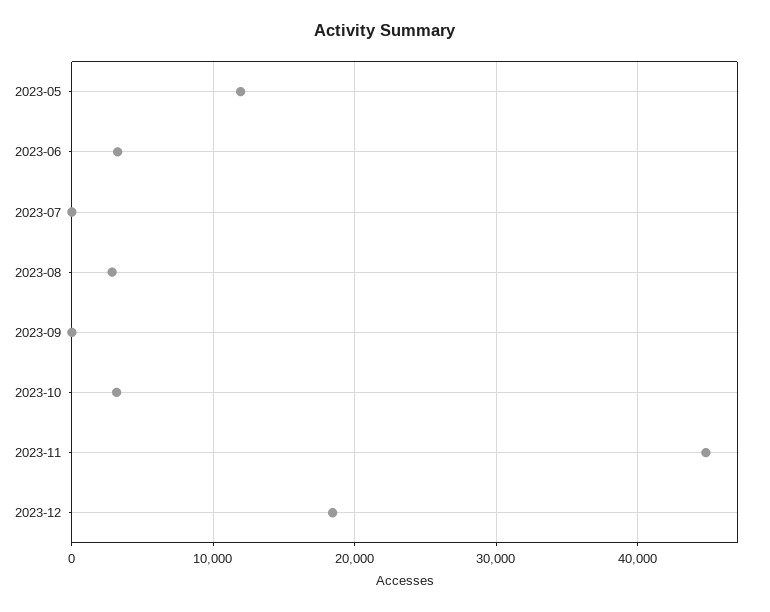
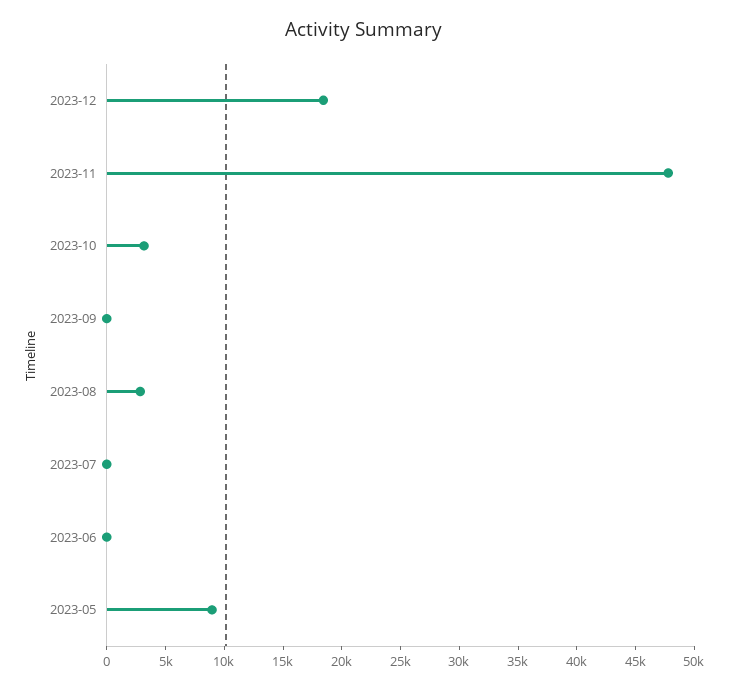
2023-05: 12000 -> 9000
2023-06: 3000 -> 0
2023-11: 45000 -> 48000

